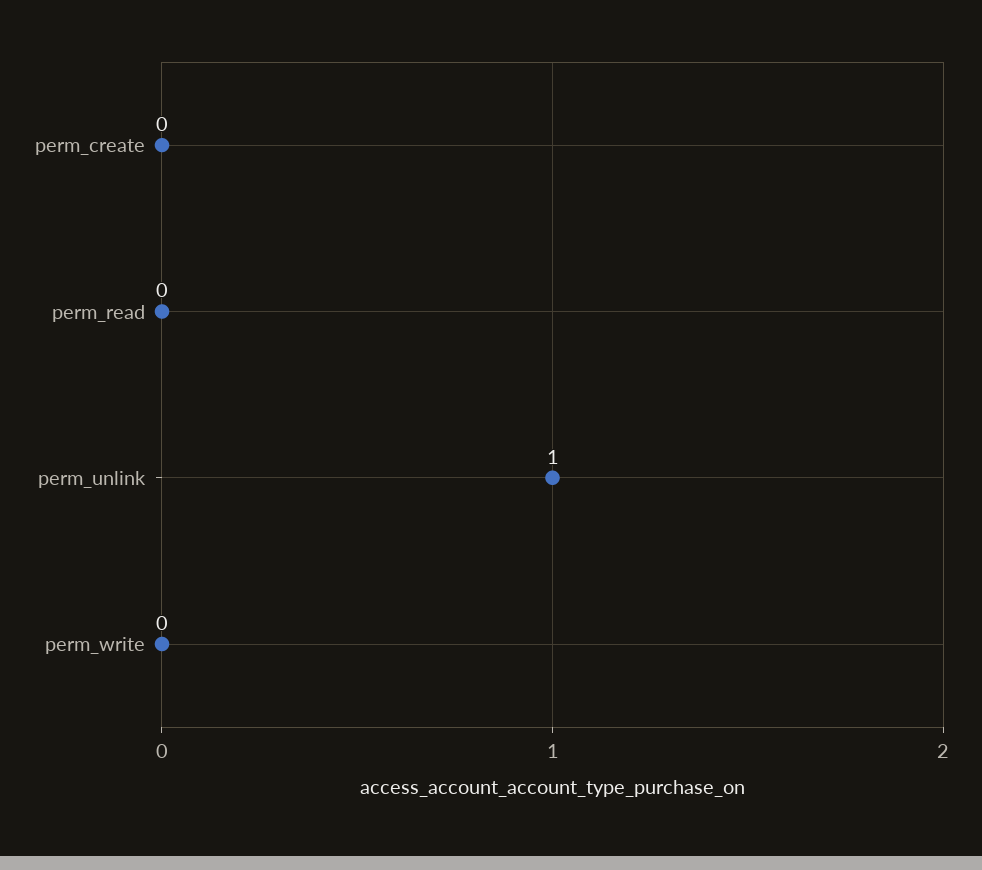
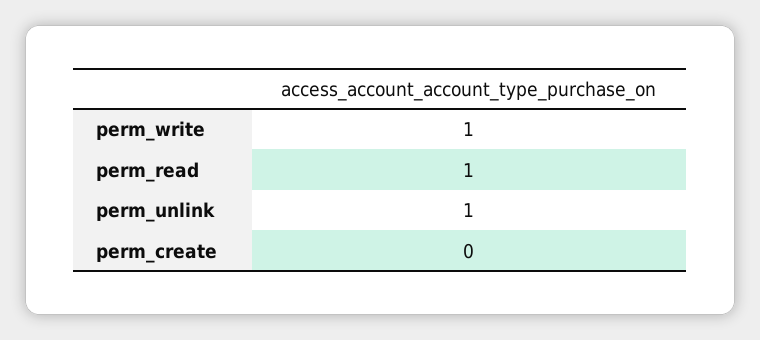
perm_read: 0 -> 1
perm_write: 0 -> 1

